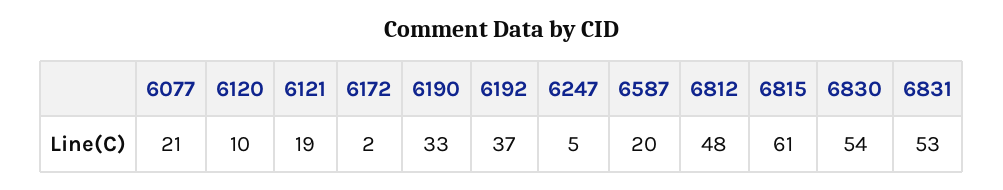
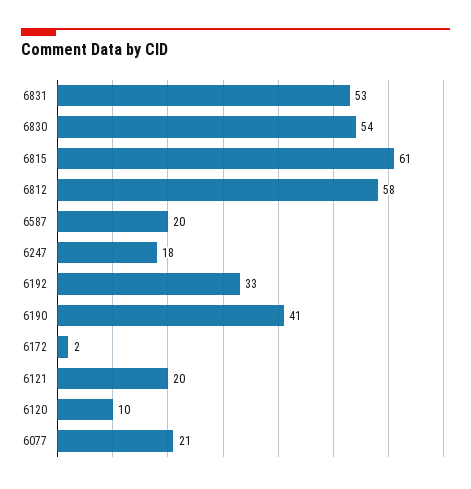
6121: 19 -> 20
6190: 33 -> 41
6192: 37 -> 33
6247: 5 -> 18
6812: 48 -> 58

